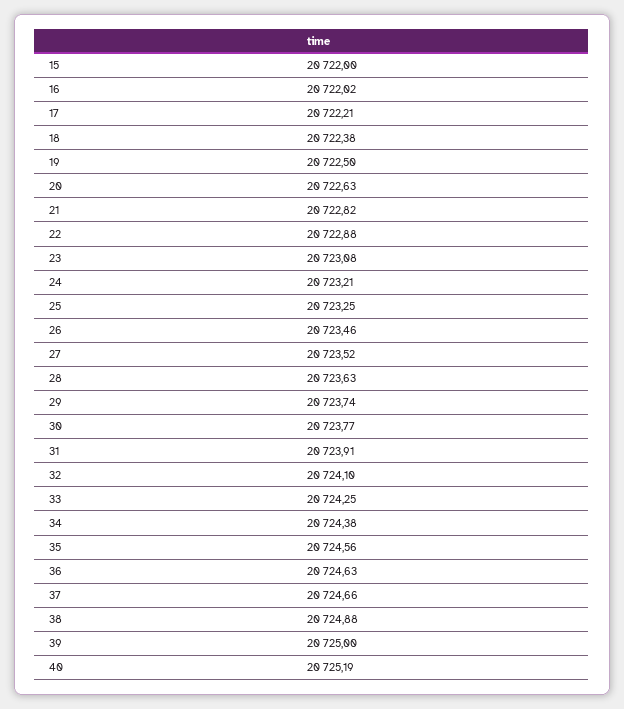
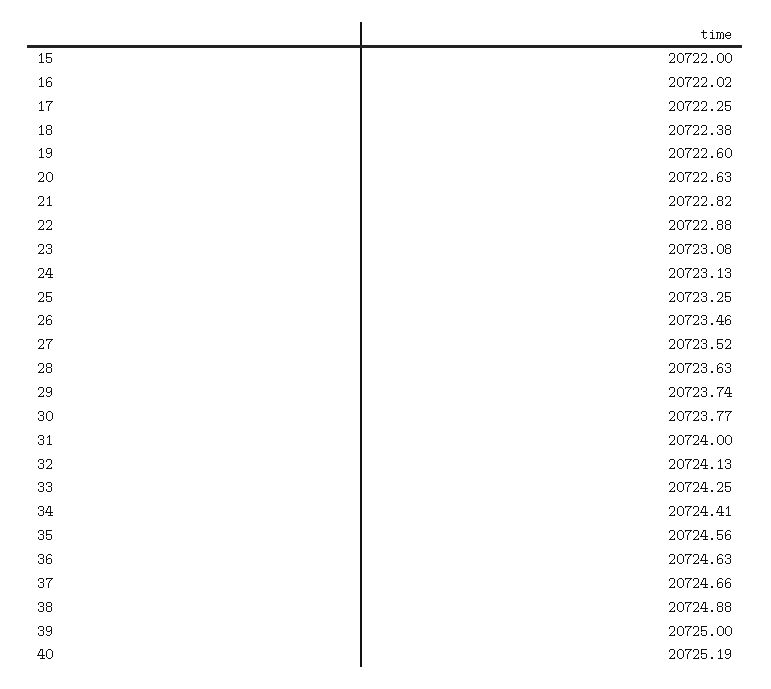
17: 20722.21 -> 20722.25
19: 20722.5 -> 20722.6
24: 20723.21 -> 20723.13
31: 20723.91 -> 20724
32: 20724.1 -> 20724.13
34: 20724.38 -> 20724.41

